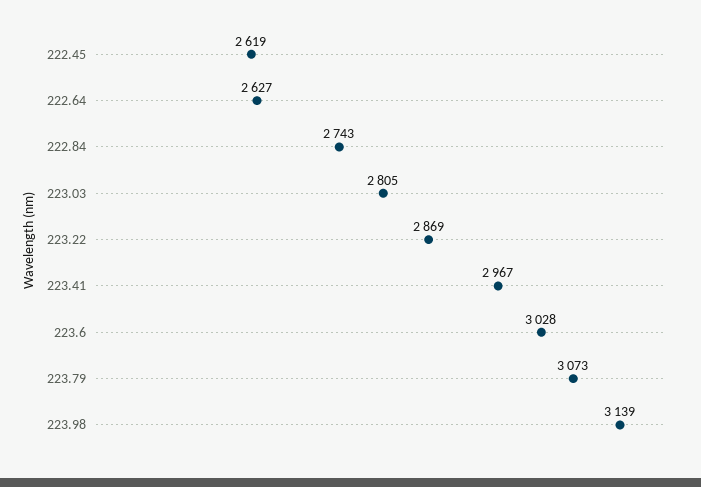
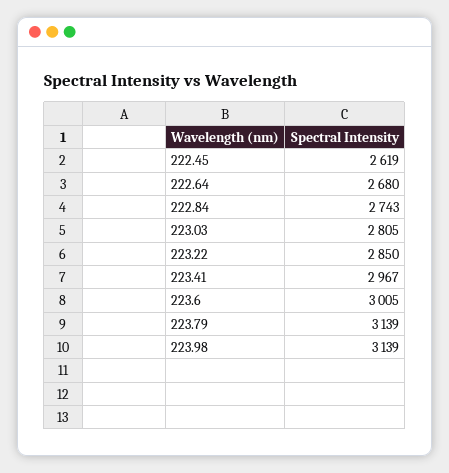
222.64: 2627 -> 2680
223.22: 2869 -> 2850
223.6: 3028 -> 3005
223.79: 3073 -> 3139

